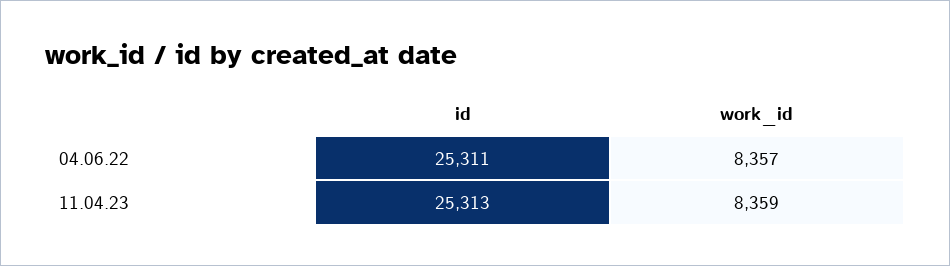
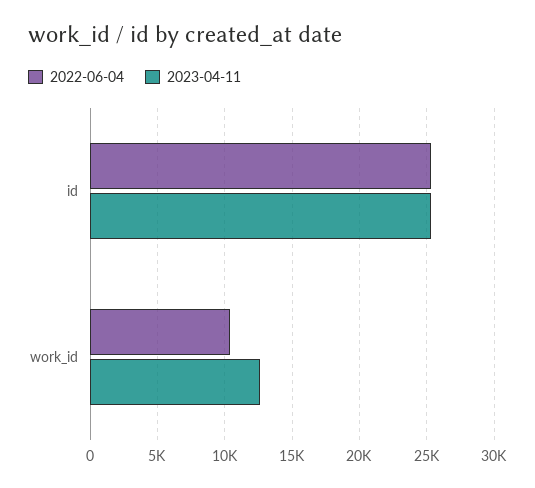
04.06.22, work_id: 8357 -> 10500
11.04.23, work_id: 8359 -> 12500

